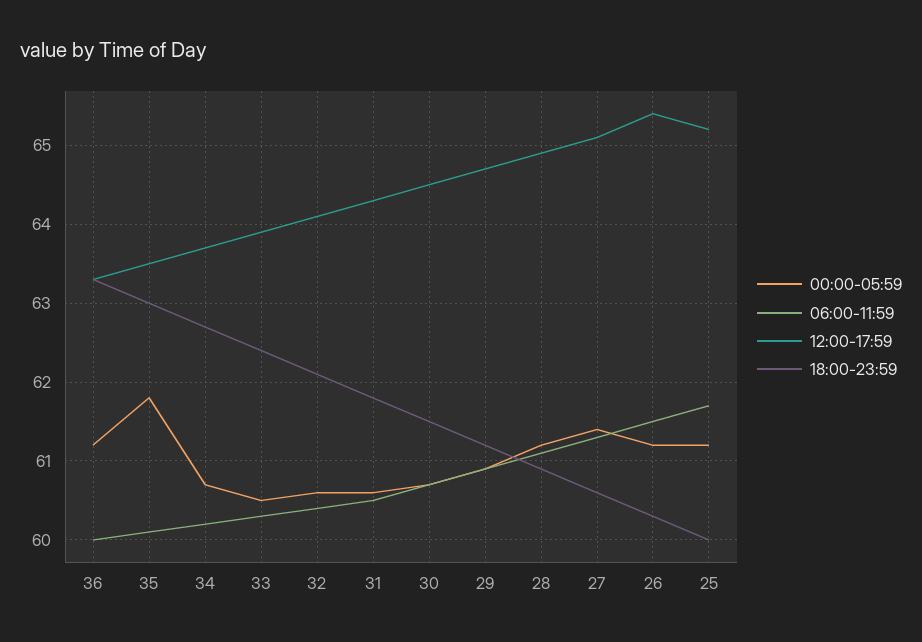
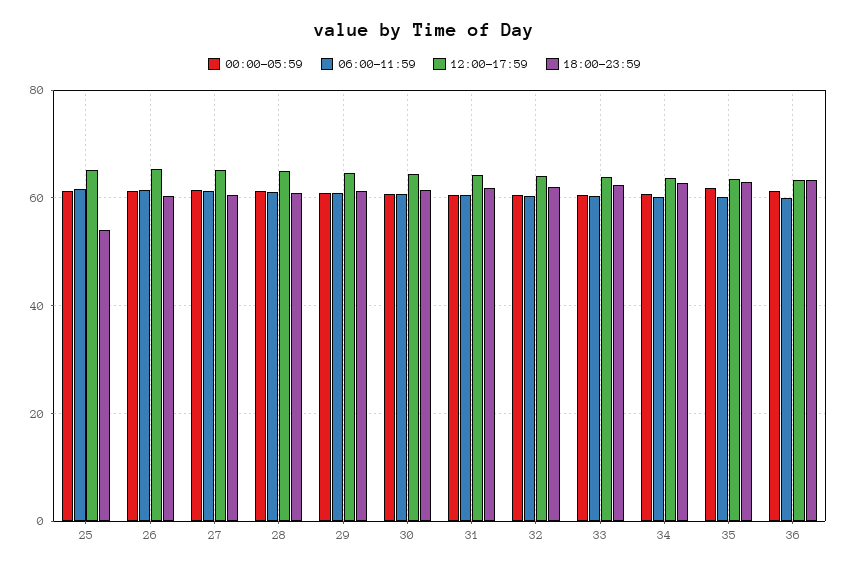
18:00-23:59, 25: 60 -> 54

